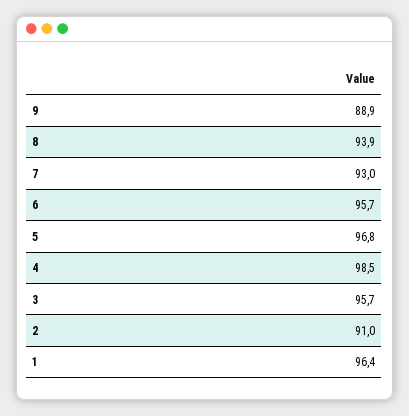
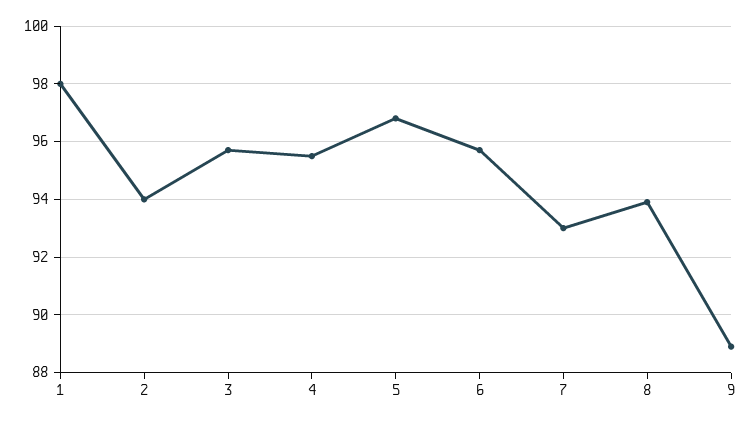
4: 98.5 -> 95.5
2: 91 -> 94
1: 96.4 -> 98

